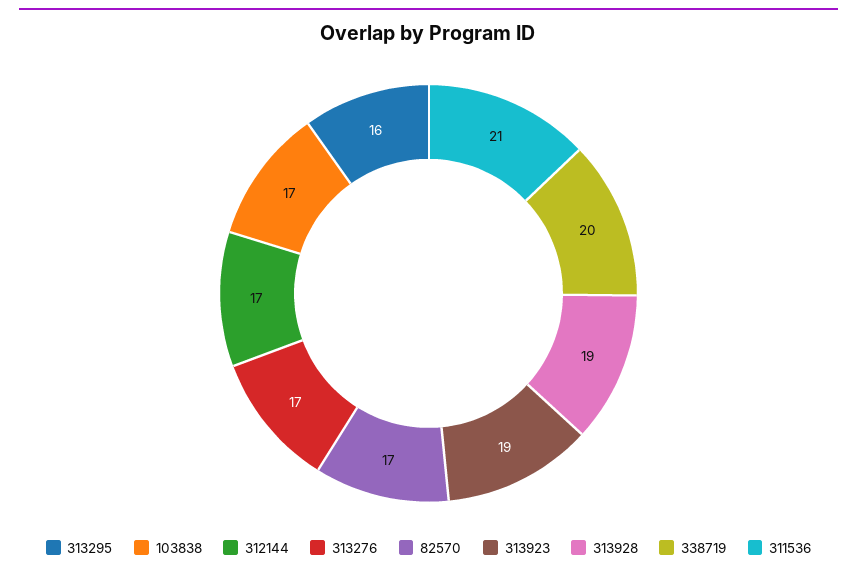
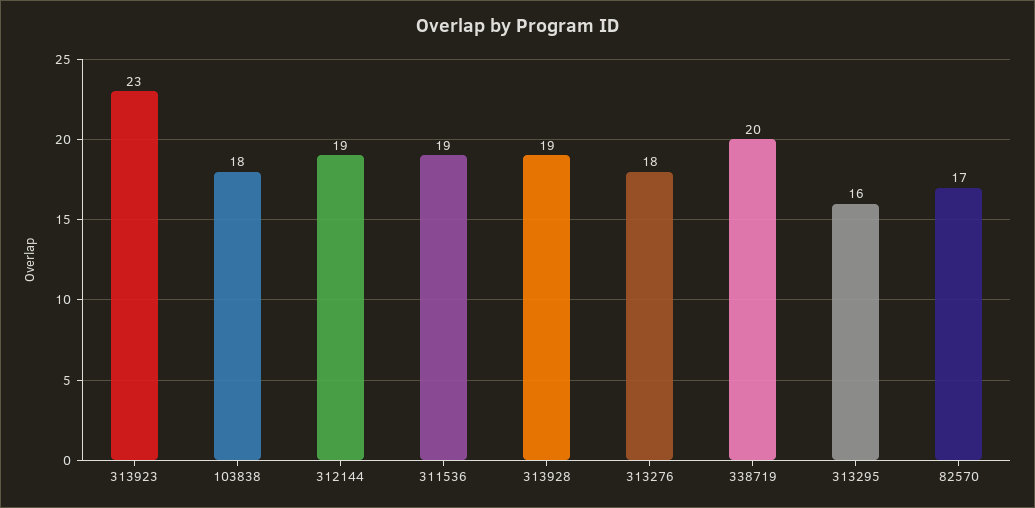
103838: 17 -> 18
312144: 17 -> 19
313276: 17 -> 18
313923: 19 -> 23
311536: 21 -> 19

